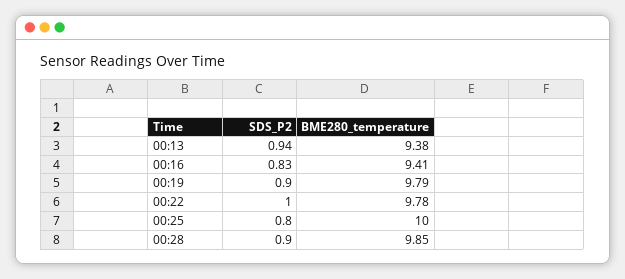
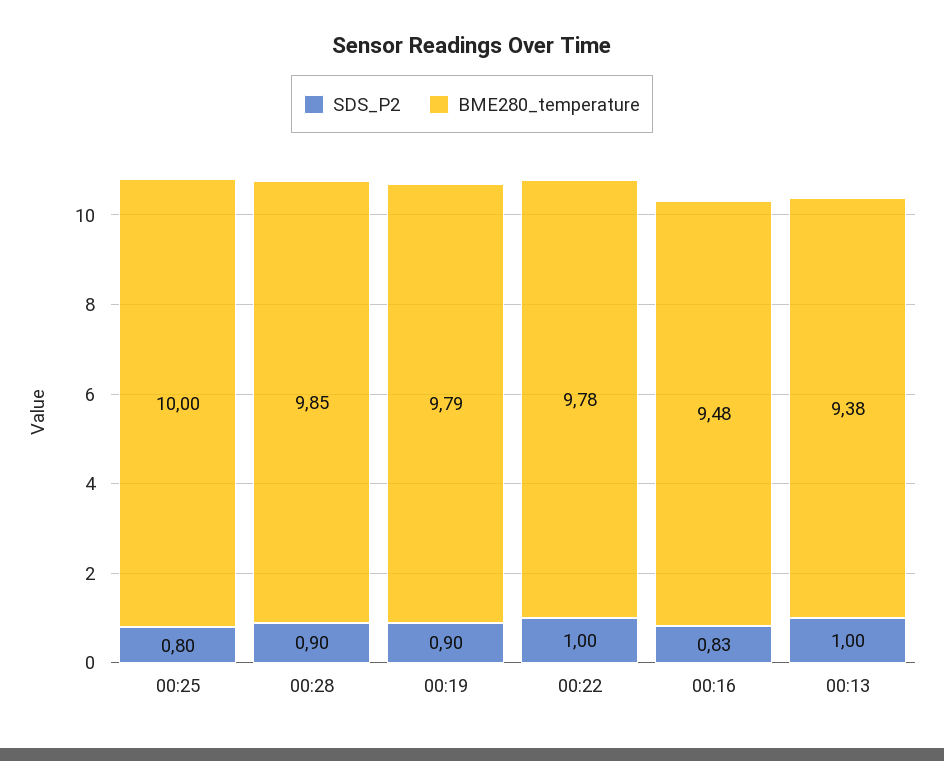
SDS_P2, 00:13: 0.94 -> 1
BME280_temperature, 00:16: 9.41 -> 9.48

